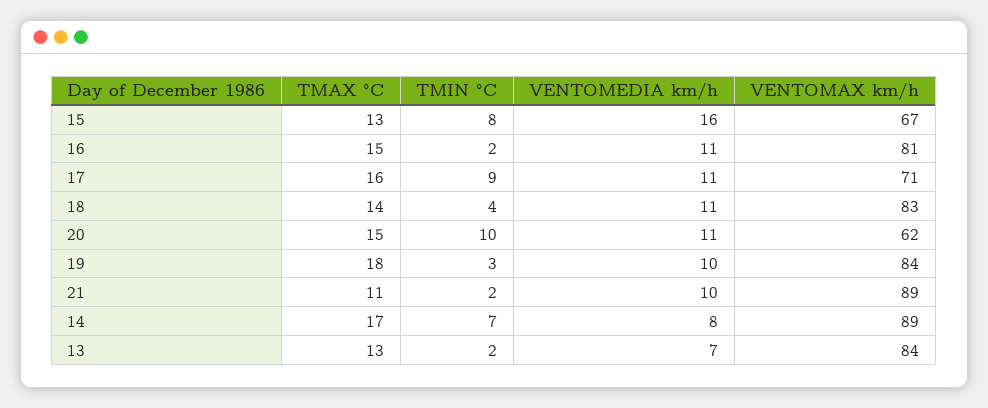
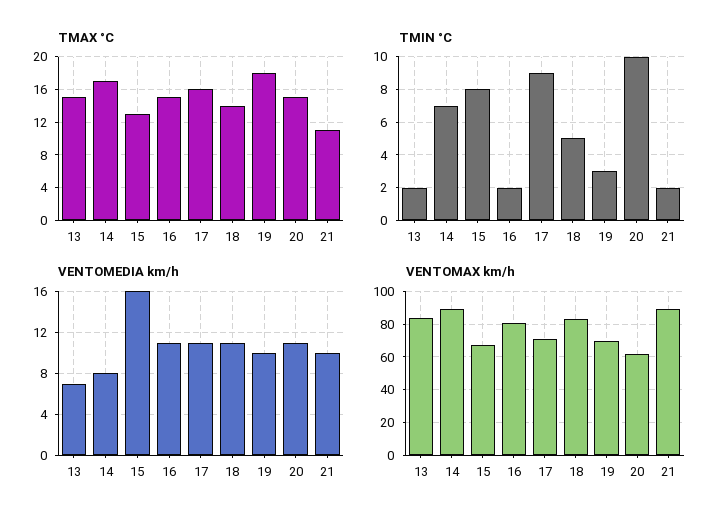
TMIN °C, 18: 4 -> 5
VENTOMAX km/h, 19: 84 -> 70
TMAX °C, 13: 13 -> 15

